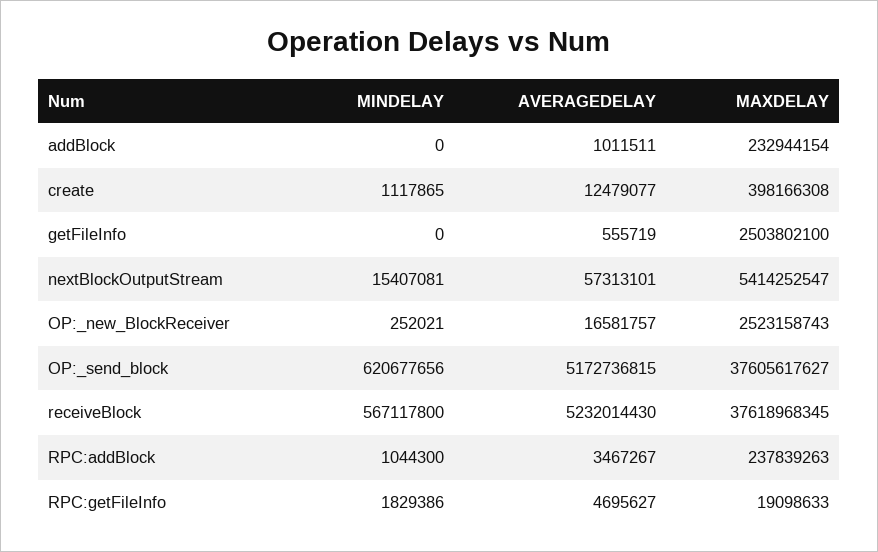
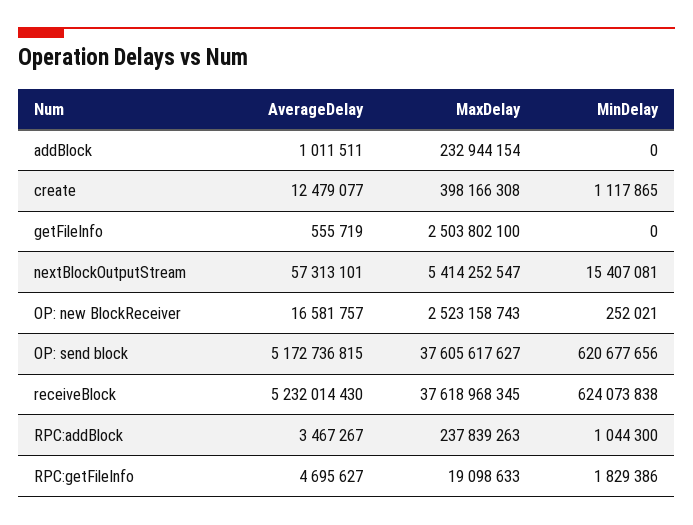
MINDELAY, receiveBlock: 567117800 -> 624073838

